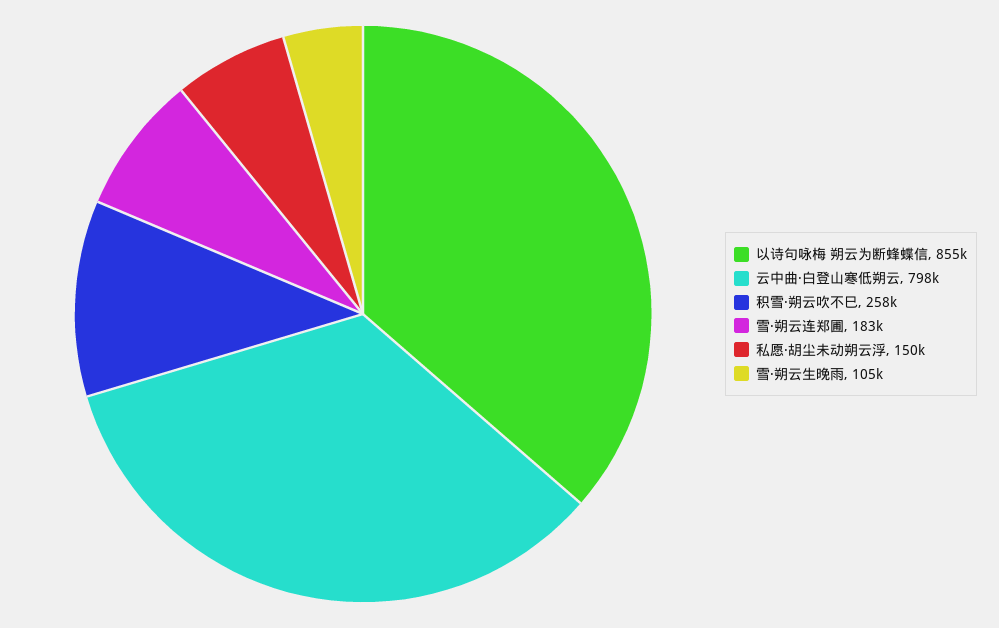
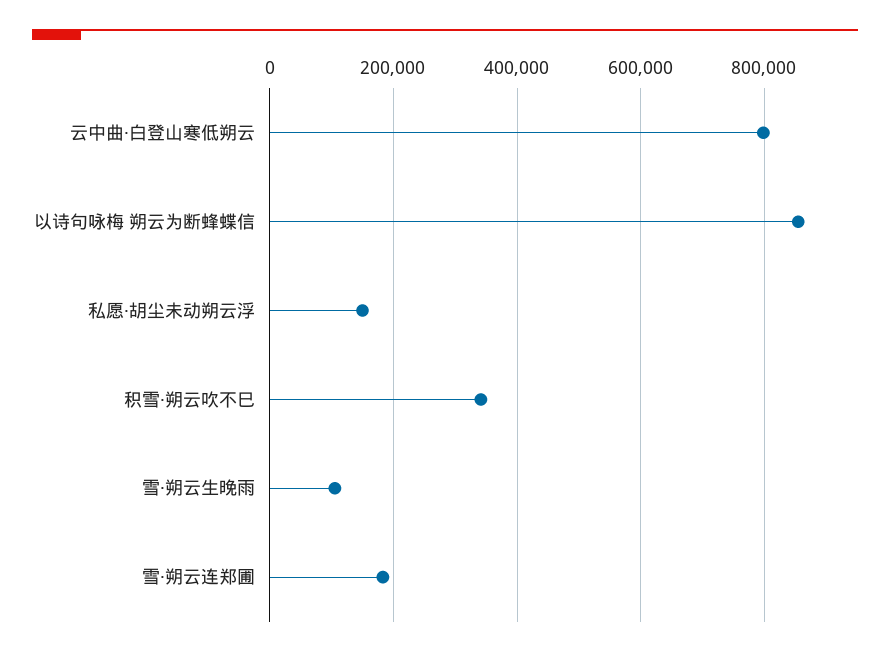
积雪·朔云吹不巳: 258000 -> 340000

